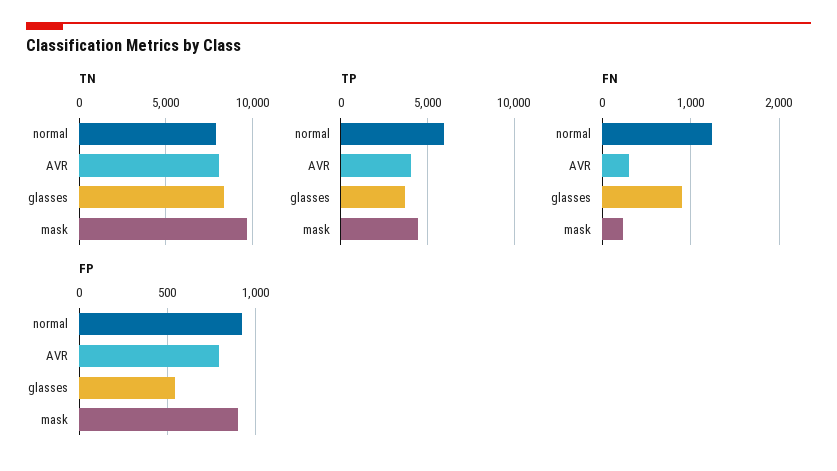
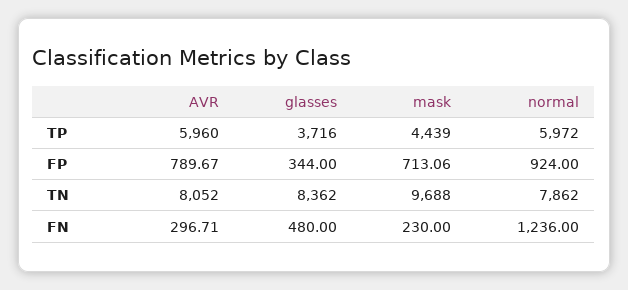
TP, AVR: 4000 -> 5960
FN, glasses: 900 -> 480
FP, glasses: 550 -> 344
FP, mask: 900 -> 713.06

